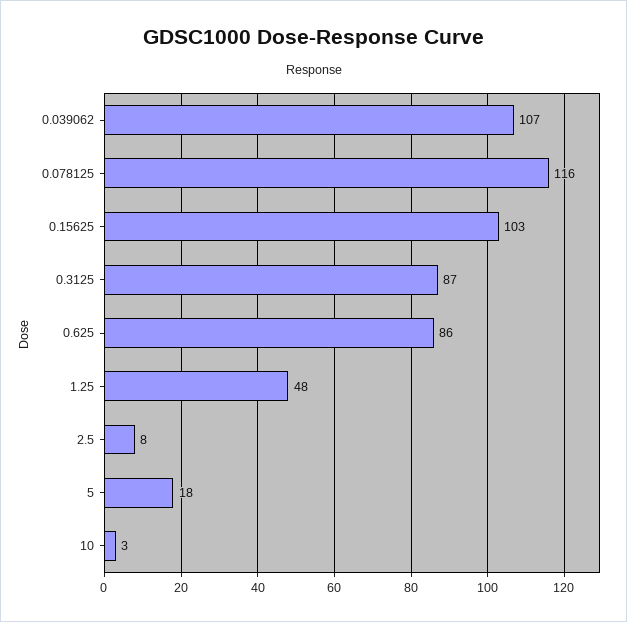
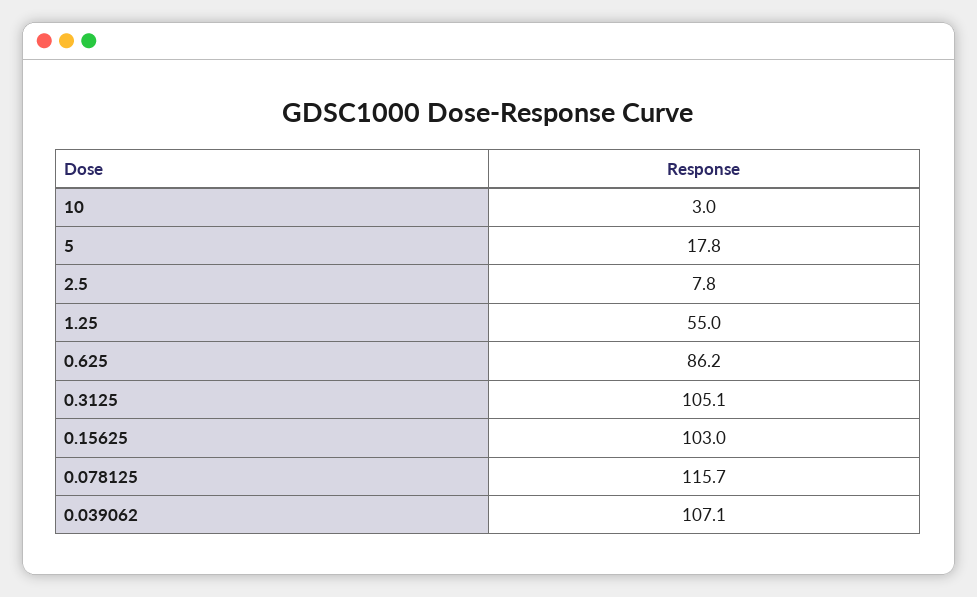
0.3125: 87 -> 105.1
1.25: 48 -> 55

